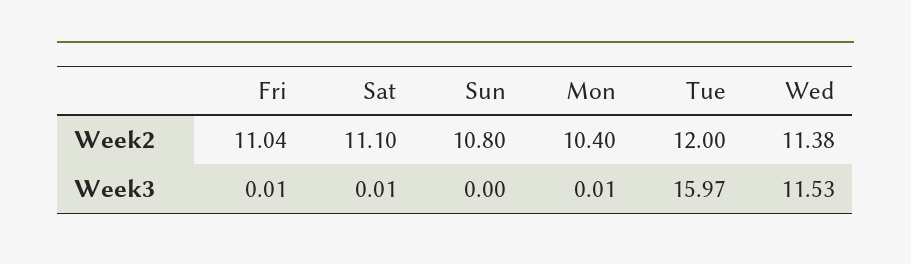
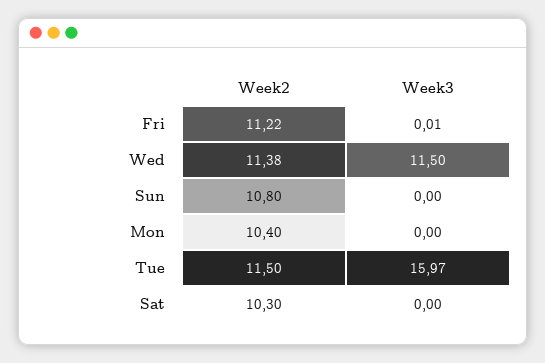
Fri, Week2: 11.04 -> 11.22
Sat, Week2: 11.1 -> 10.3
Tue, Week2: 12 -> 11.5
Sat, Week3: 0.01 -> 0
Mon, Week3: 0.01 -> 0
Wed, Week3: 11.53 -> 11.5

